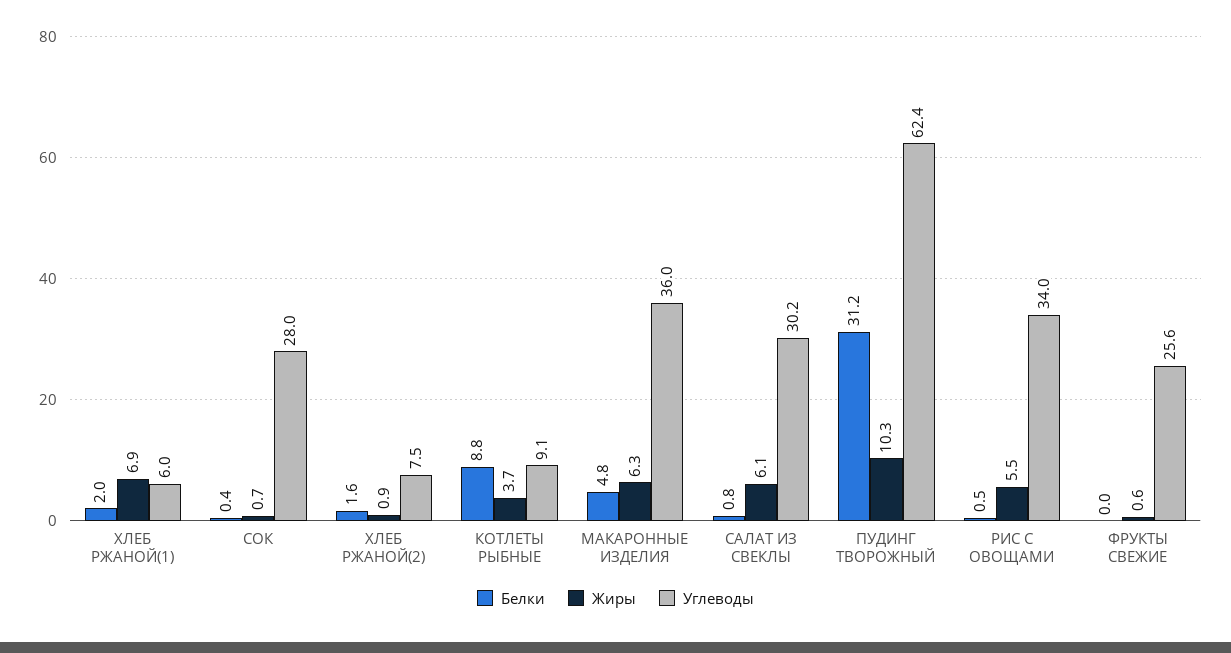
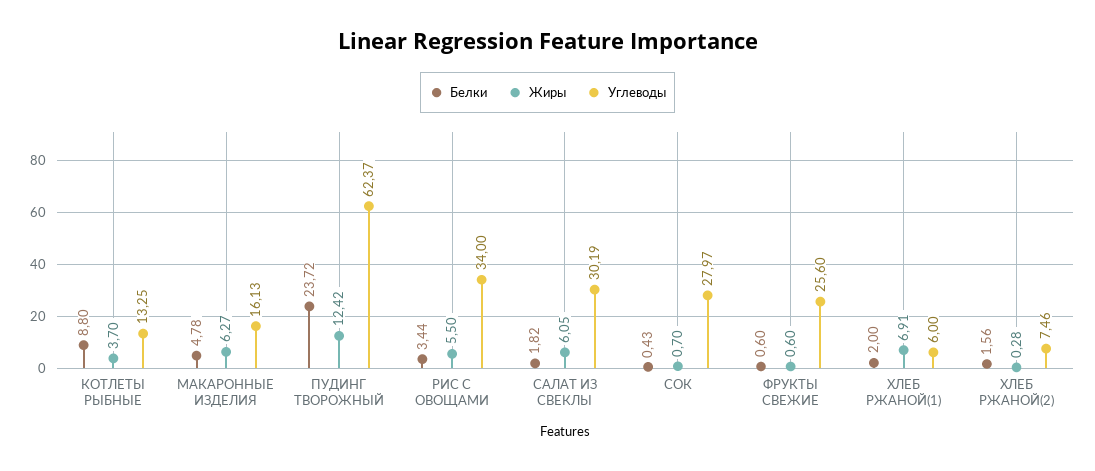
Жиры, ХЛЕБ РЖАНОЙ(2): 0.9 -> 0.28
Углеводы, КОТЛЕТЫ РЫБНЫЕ: 9.1 -> 13.25
Углеводы, МАКАРОННЫЕ ИЗДЕЛИЯ: 36 -> 16.13
Белки, САЛАТ ИЗ СВЕКЛЫ: 0.8 -> 1.82
Белки, ПУДИНГ ТВОРОЖНЫЙ: 31.2 -> 23.72
Жиры, ПУДИНГ ТВОРОЖНЫЙ: 10.3 -> 12.42
Белки, РИС С ОВОЩАМИ: 0.5 -> 3.44
Белки, ФРУКТЫ СВЕЖИЕ: 0 -> 0.6

